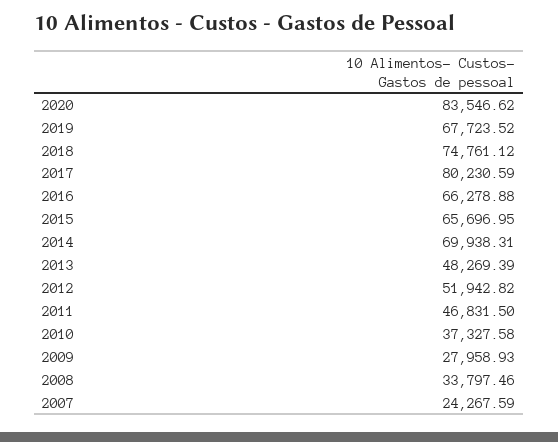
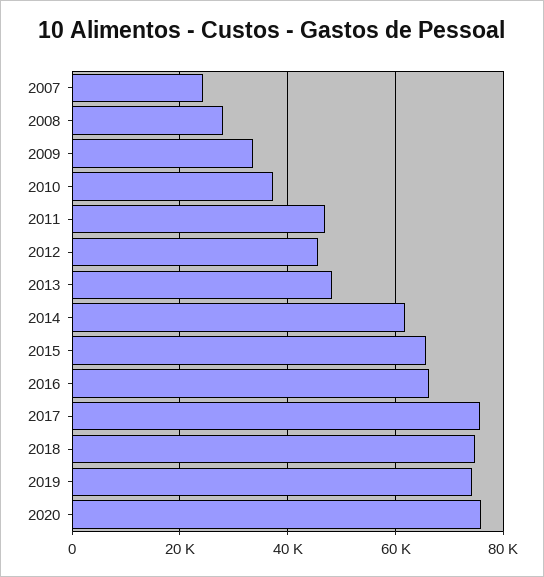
2020: 83546.62 -> 76000
2019: 67723.52 -> 74000
2017: 80230.59 -> 76000
2014: 69938.31 -> 62000
2012: 51942.82 -> 46000
2009: 27958.93 -> 34000
2008: 33797.46 -> 28000

